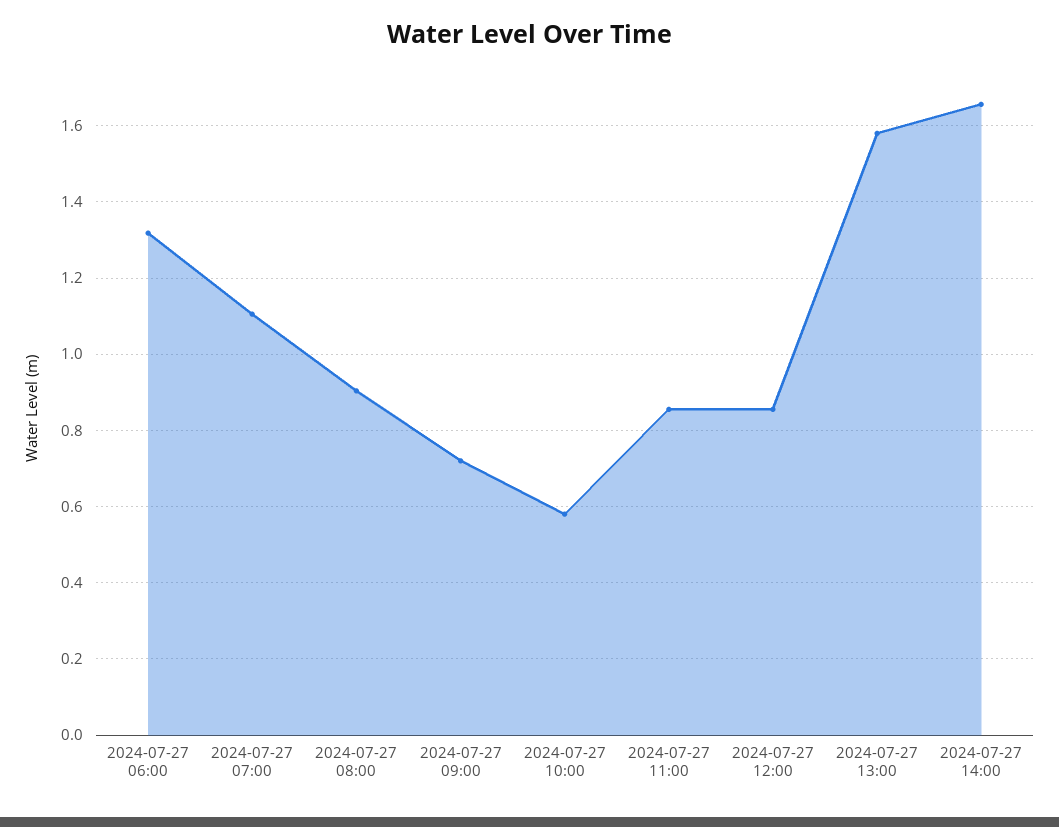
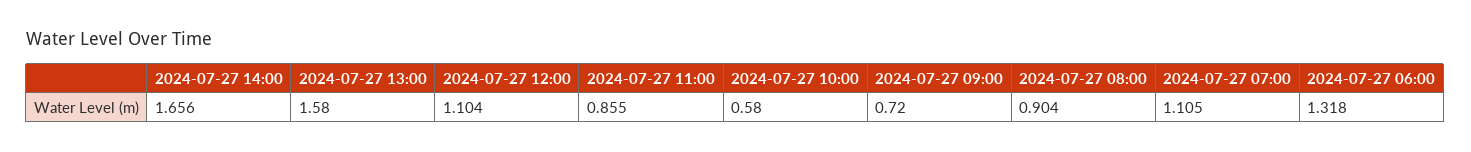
2024-07-27 12:00: 0.86 -> 1.104

